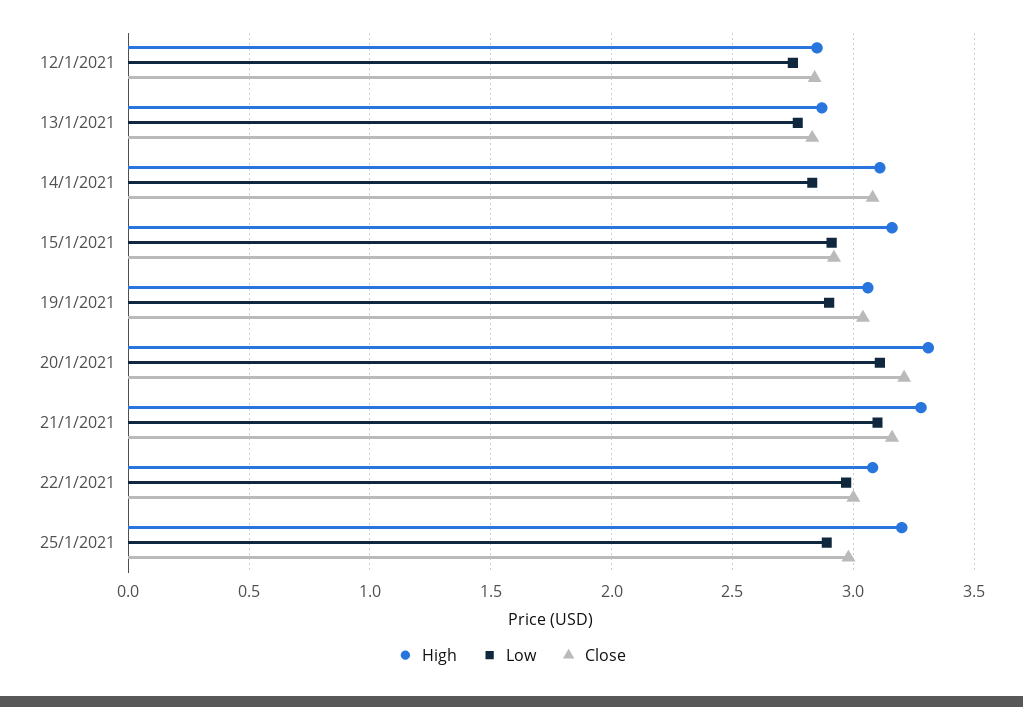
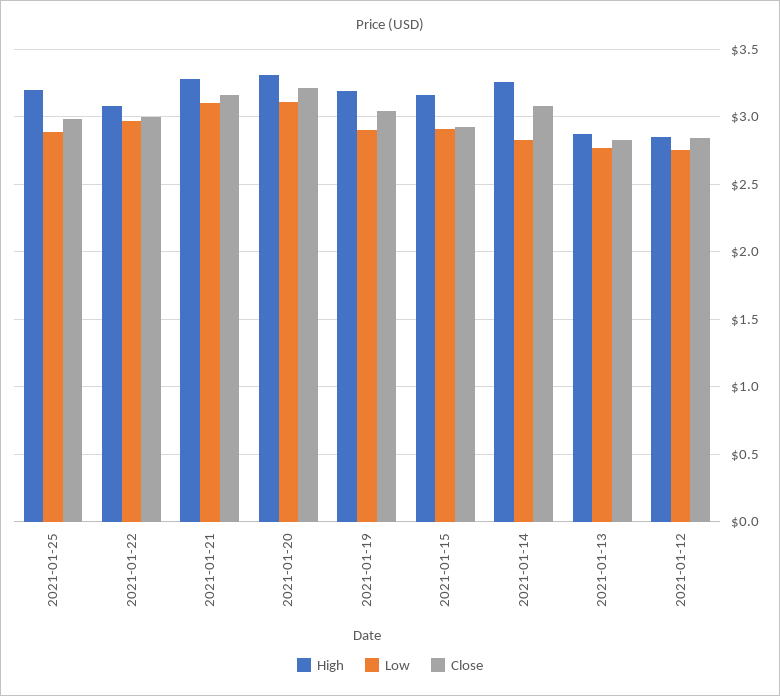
High, 14/1/2021: 3.1 -> 3.25
High, 19/1/2021: 3.05 -> 3.2

